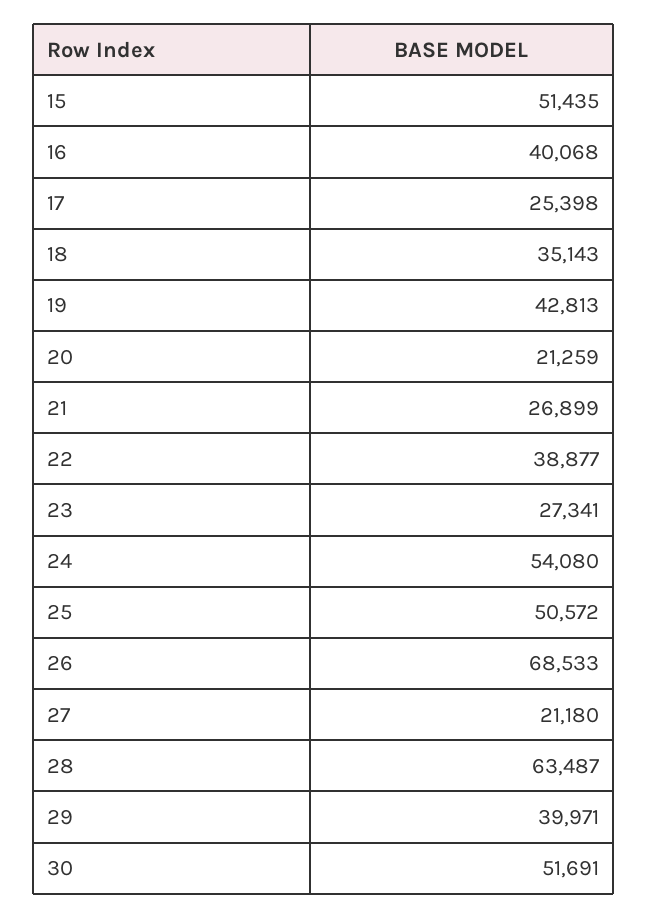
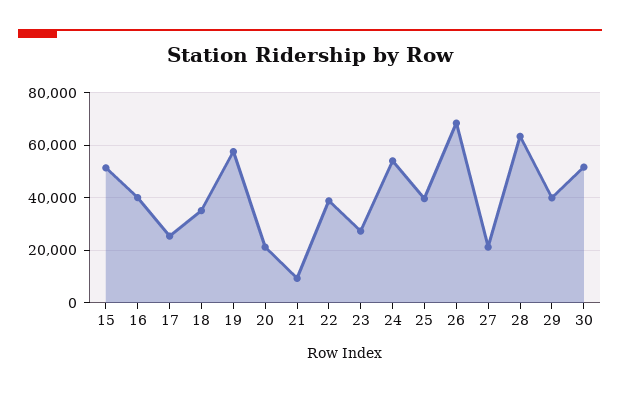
19: 42813 -> 57500
21: 26899 -> 10000
25: 50572 -> 40000

